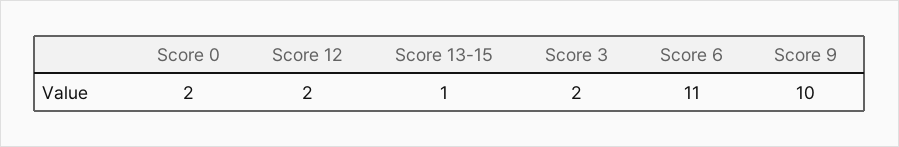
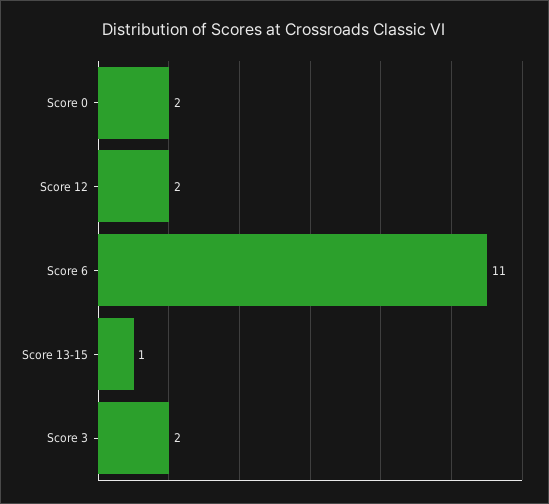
Score 9: 10 -> none

